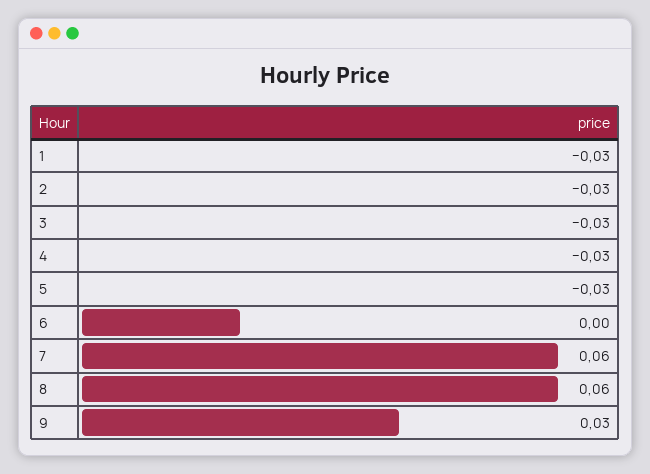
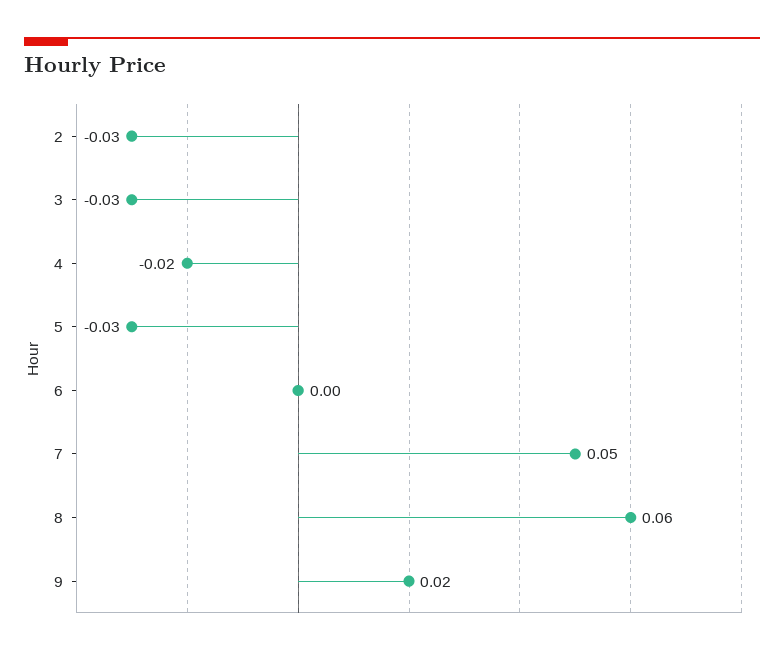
1: -0.03 -> none
4: -0.03 -> -0.02
7: 0.06 -> 0.05
9: 0.03 -> 0.02

